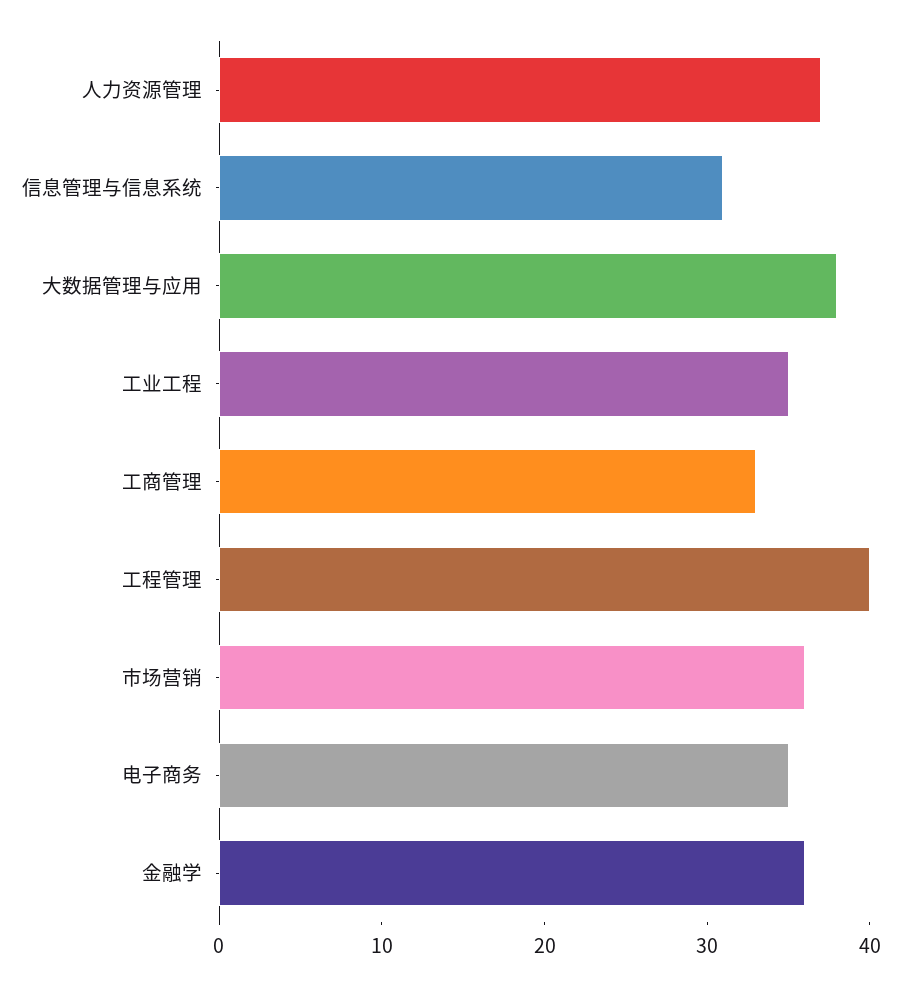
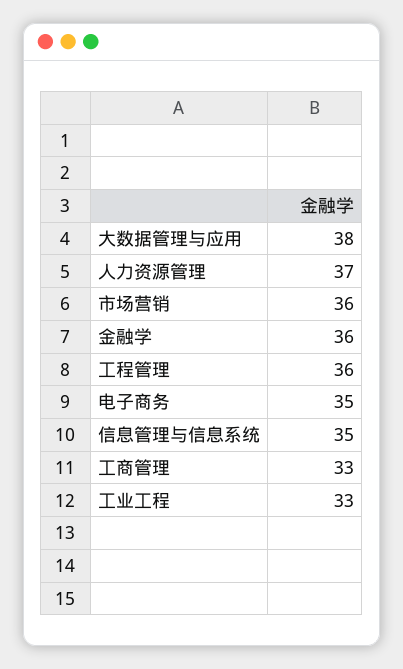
信息管理与信息系统: 31 -> 35
工业工程: 35 -> 33
工程管理: 40 -> 36

